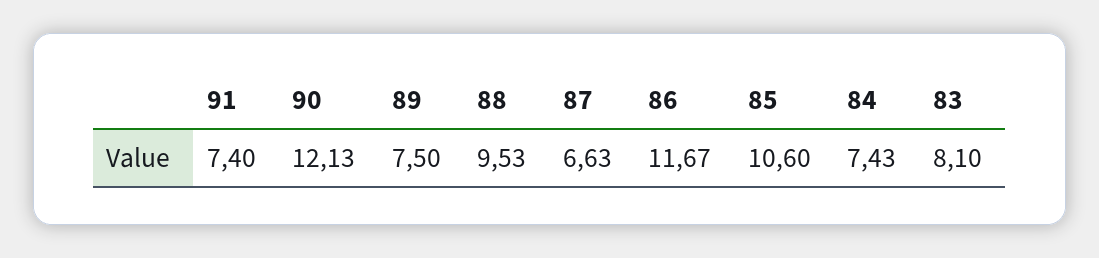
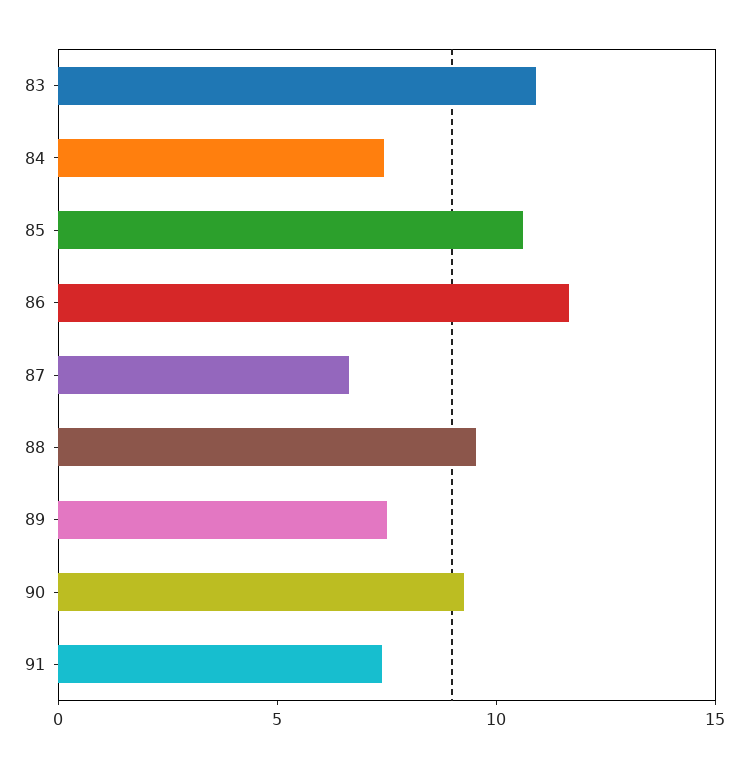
90: 12.13 -> 9
83: 8.1 -> 11

